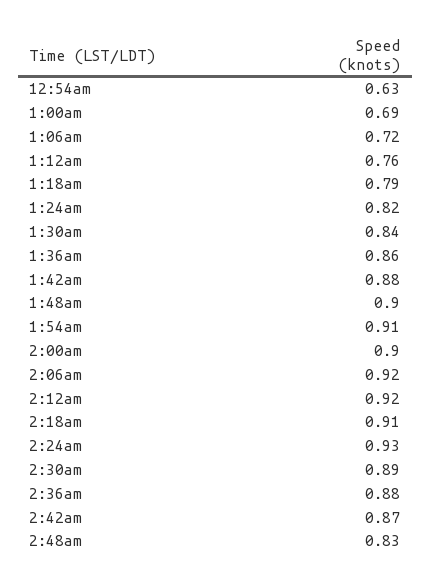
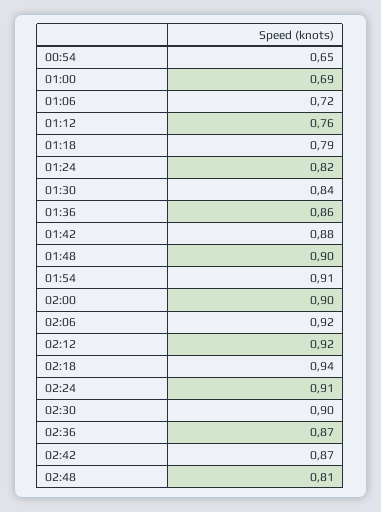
12:54am: 0.63 -> 0.65
2:18am: 0.91 -> 0.94
2:24am: 0.93 -> 0.91
2:30am: 0.89 -> 0.9
2:36am: 0.88 -> 0.87
2:48am: 0.83 -> 0.81

